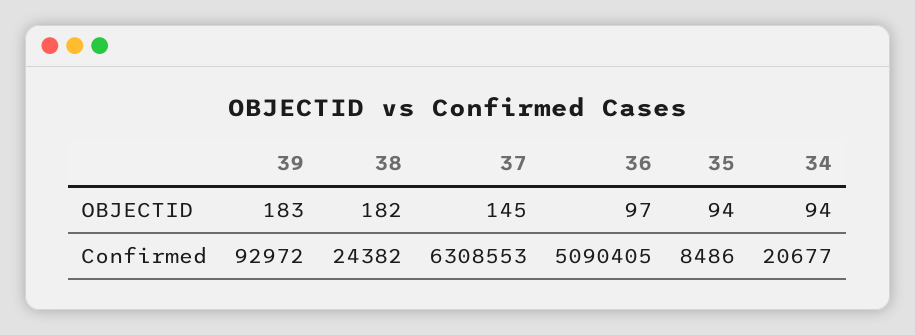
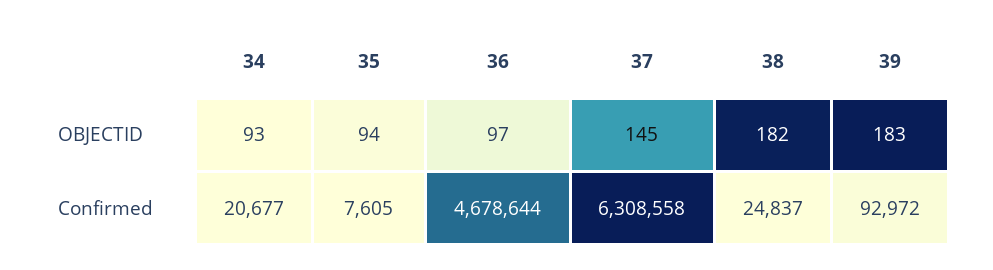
34, OBJECTID: 94 -> 93
38, Confirmed: 24382 -> 24837
37, Confirmed: 6308553 -> 6308558
36, Confirmed: 5090405 -> 4678644
35, Confirmed: 8486 -> 7605

